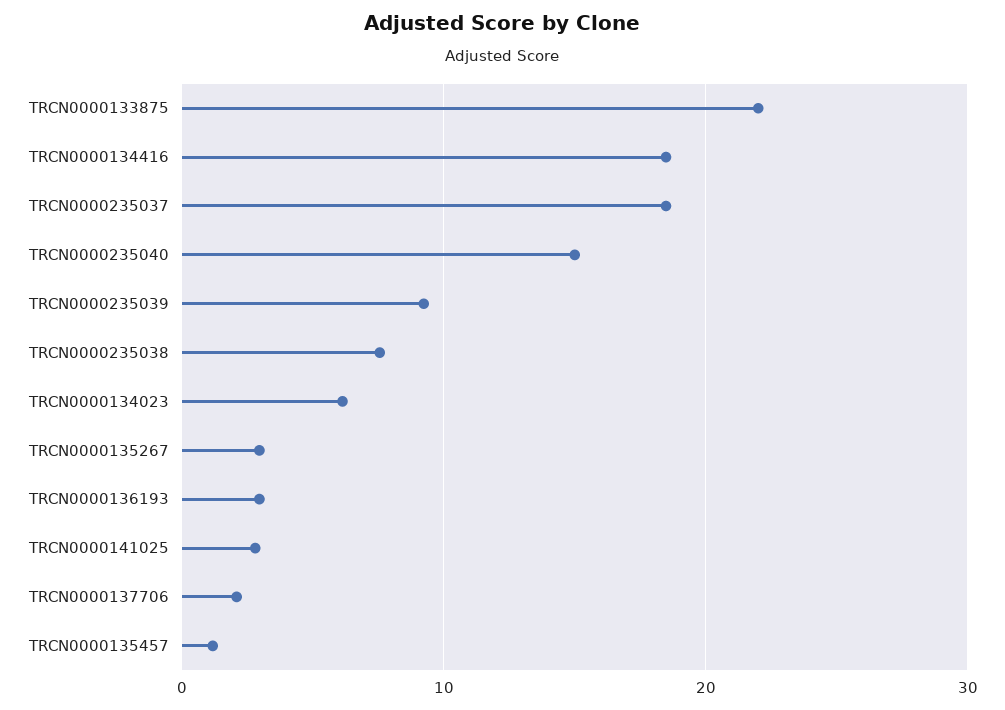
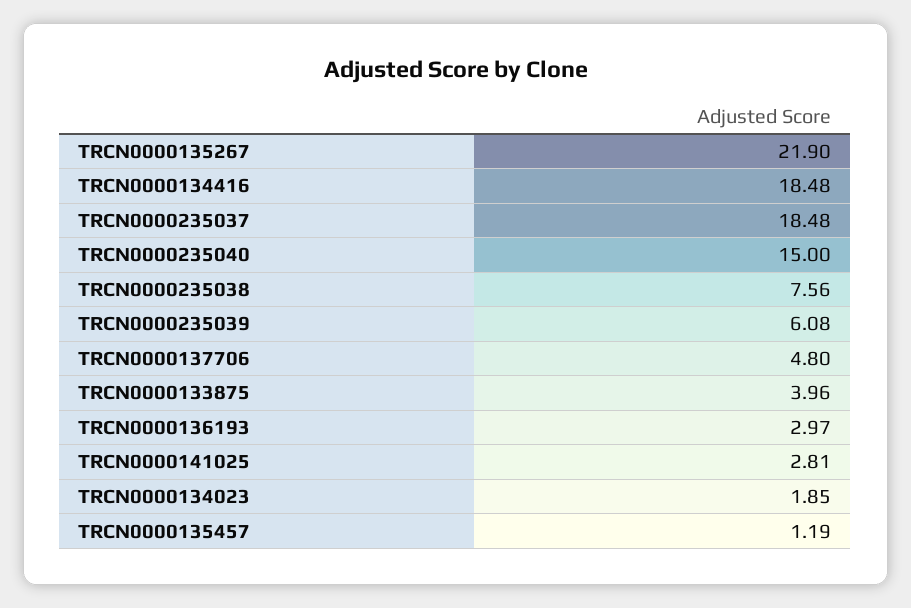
TRCN0000133875: 22 -> 3.96
TRCN0000235039: 9 -> 6.08
TRCN0000134023: 6 -> 1.85
TRCN0000135267: 3 -> 21.9
TRCN0000137706: 2 -> 4.8

